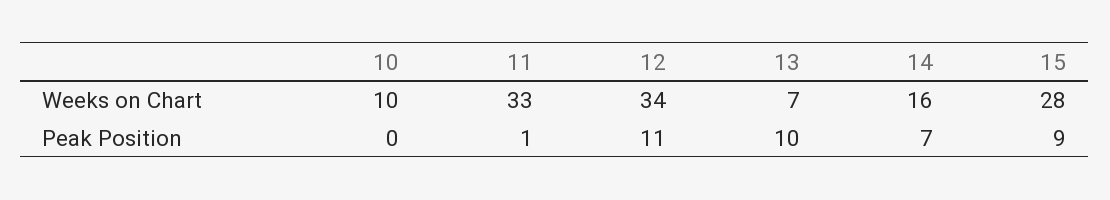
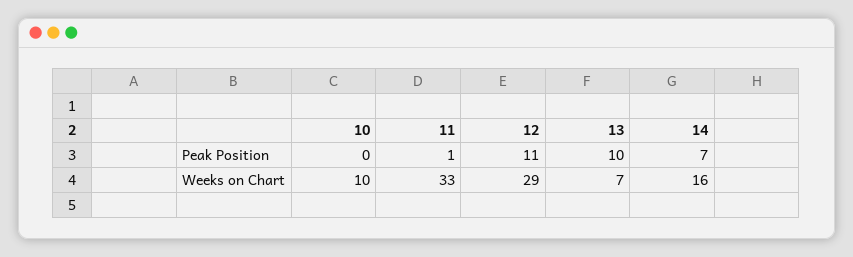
12, Weeks on Chart: 34 -> 29
15, Weeks on Chart: 28 -> none
15, Peak Position: 9 -> none

